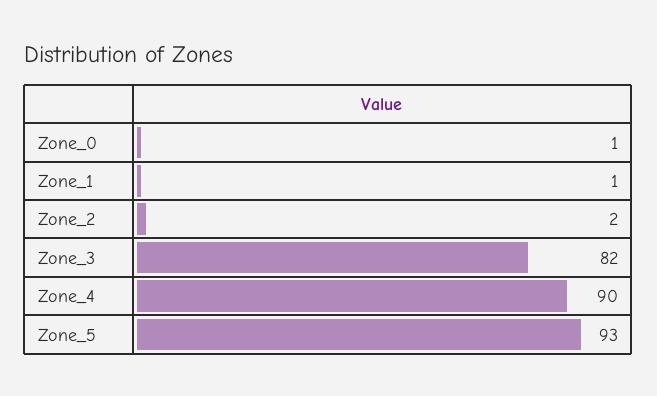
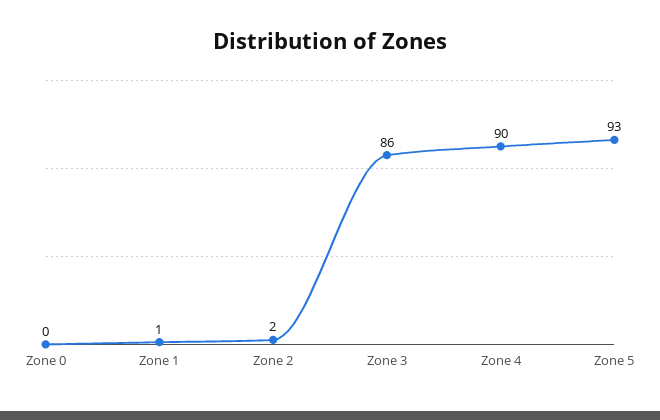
Zone_0: 1 -> 0
Zone_3: 82 -> 86

